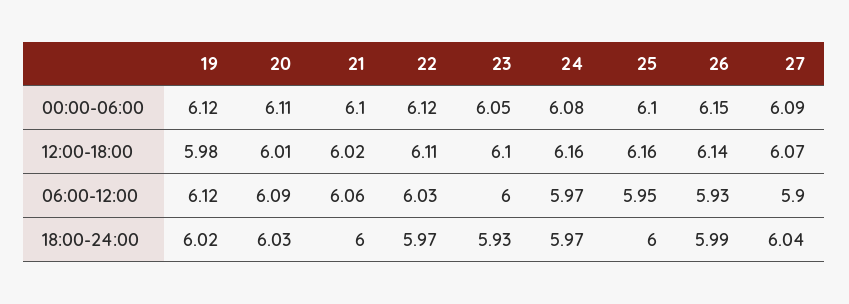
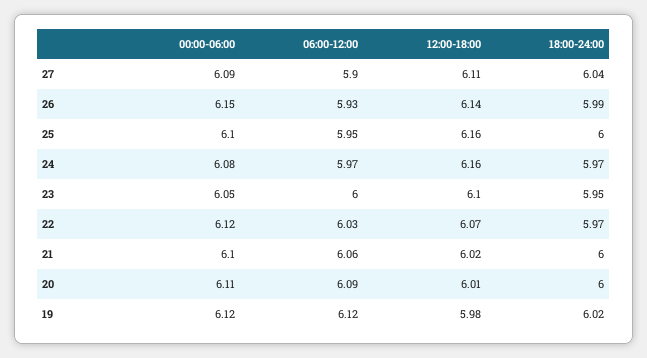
22, 12:00-18:00: 6.11 -> 6.07
27, 12:00-18:00: 6.07 -> 6.11
20, 18:00-24:00: 6.03 -> 6
23, 18:00-24:00: 5.93 -> 5.95

